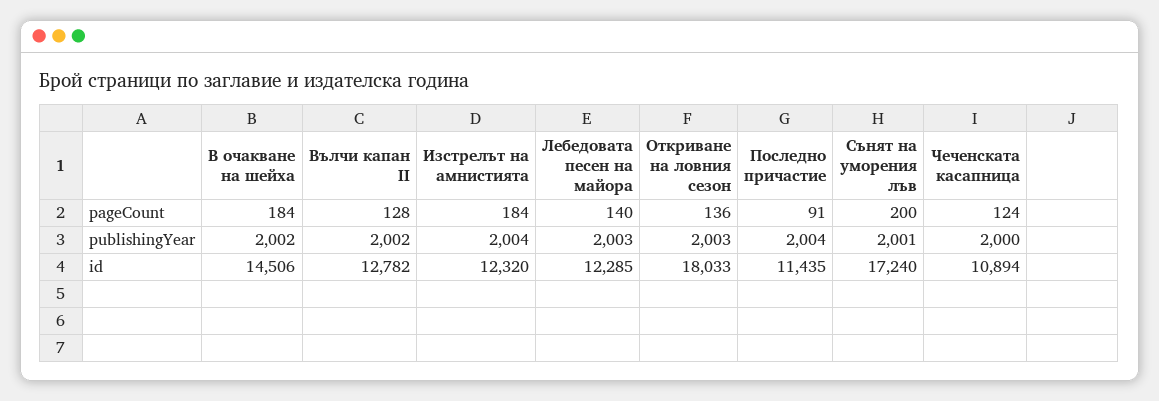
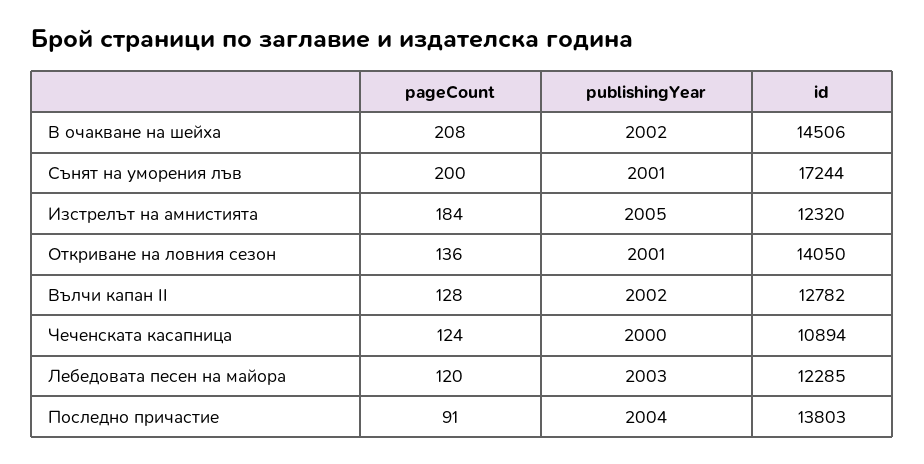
В очакване на шейха, pageCount: 184 -> 208
Лебедовата песен на майора, pageCount: 140 -> 120
Изстрелът на амнистията, publishingYear: 2004 -> 2005
Откриване на ловния сезон, publishingYear: 2003 -> 2001
Откриване на ловния сезон, id: 18033 -> 14050
Последно причастие, id: 11435 -> 13803
Сънят на уморения лъв, id: 17240 -> 17244

